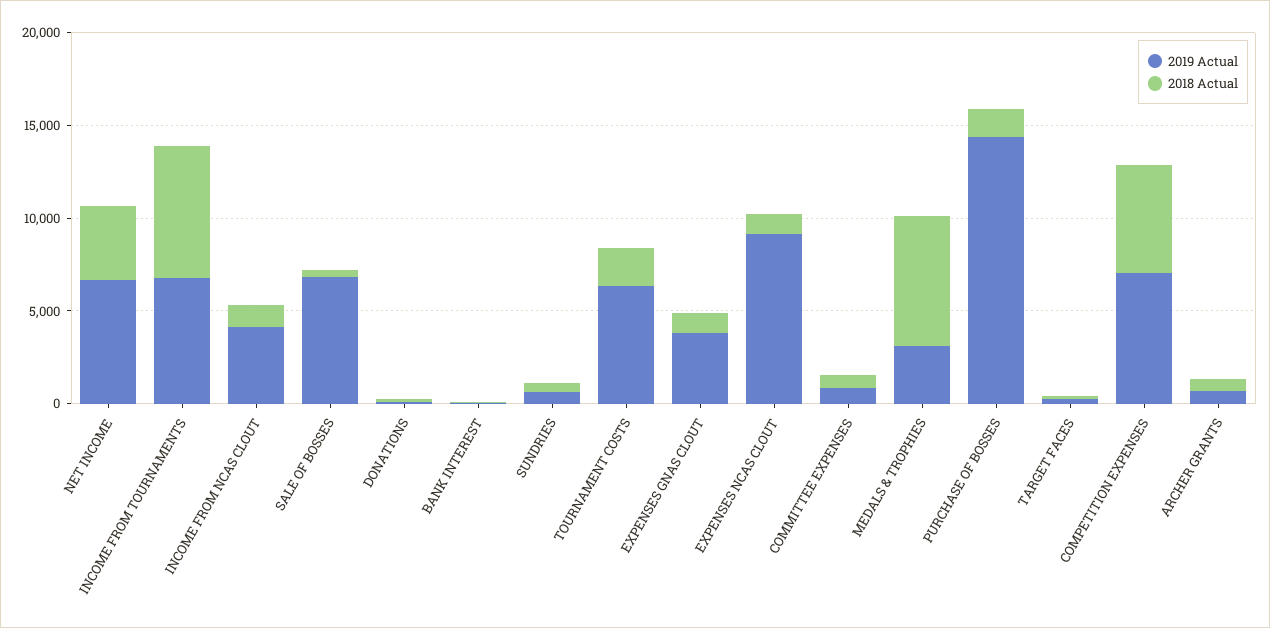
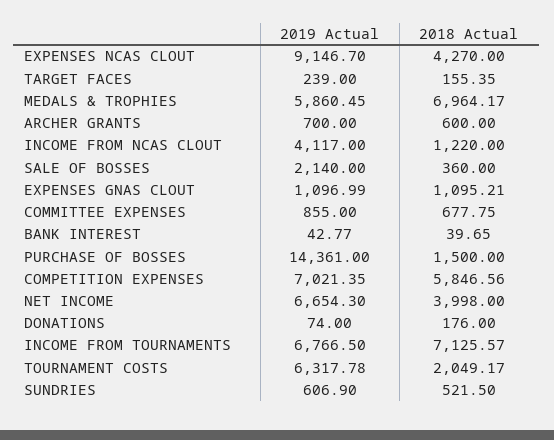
2019 Actual, SALE OF BOSSES: 7000 -> 2140
2019 Actual, EXPENSES GNAS CLOUT: 4000 -> 1096.99
2018 Actual, EXPENSES NCAS CLOUT: 1000 -> 4270
2019 Actual, MEDALS & TROPHIES: 3000 -> 5860.45

